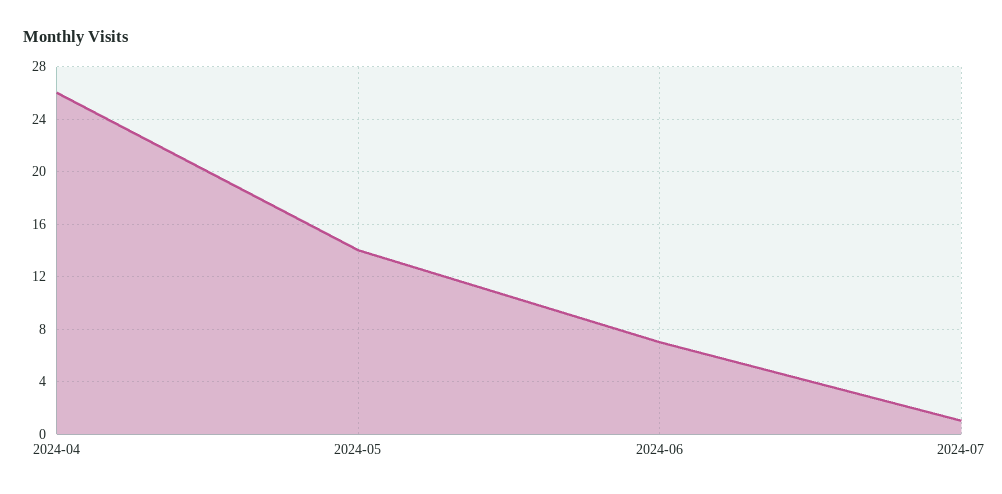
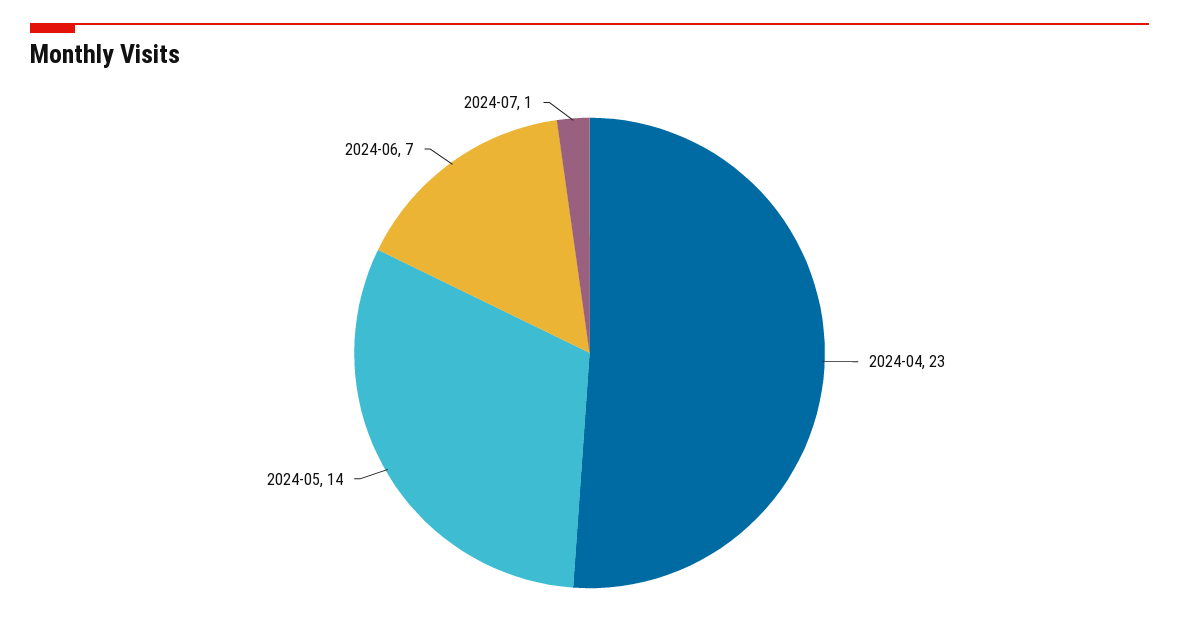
2024-04: 26 -> 23

